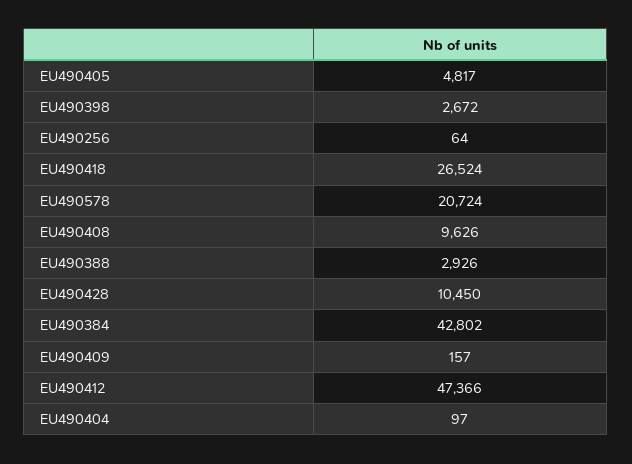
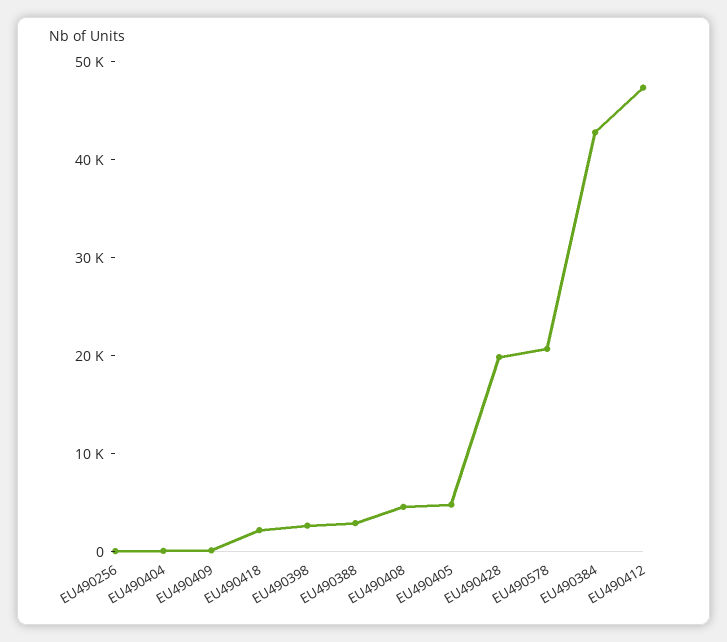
EU490418: 26524 -> 2000
EU490408: 9626 -> 4000
EU490428: 10450 -> 20000

